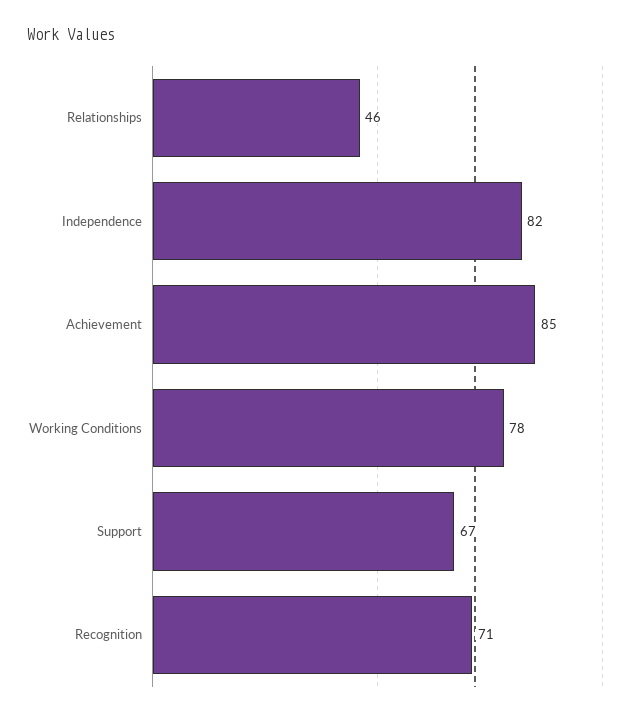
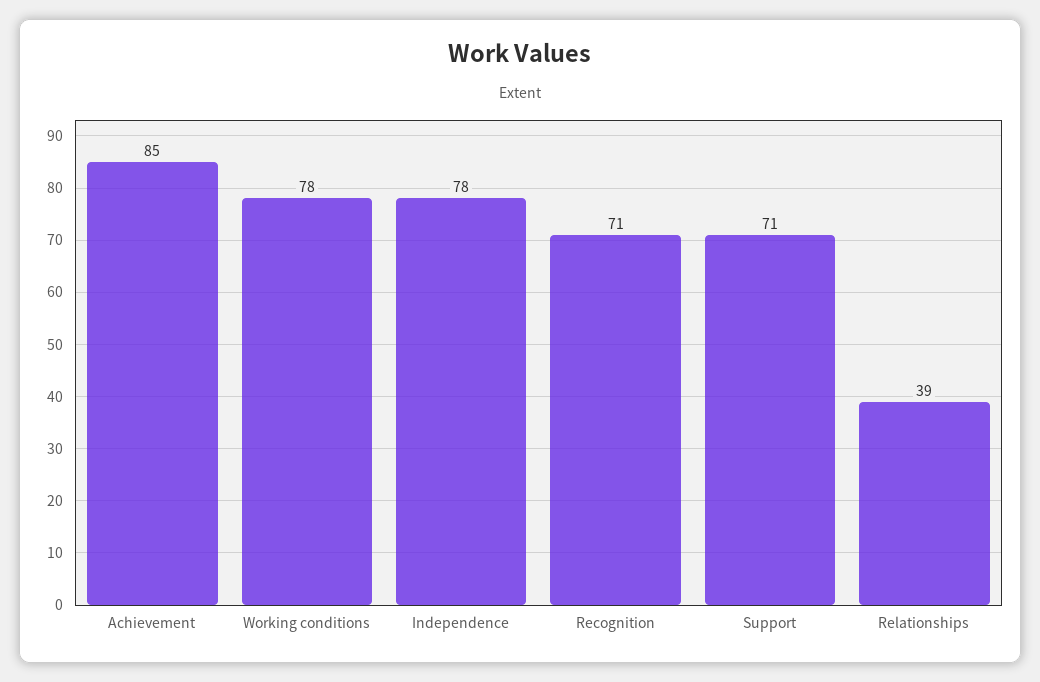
Relationships: 46 -> 39
Independence: 82 -> 78
Support: 67 -> 71

